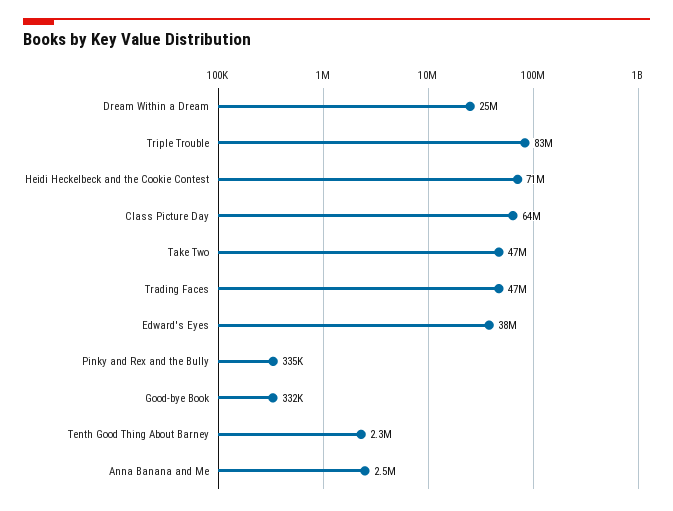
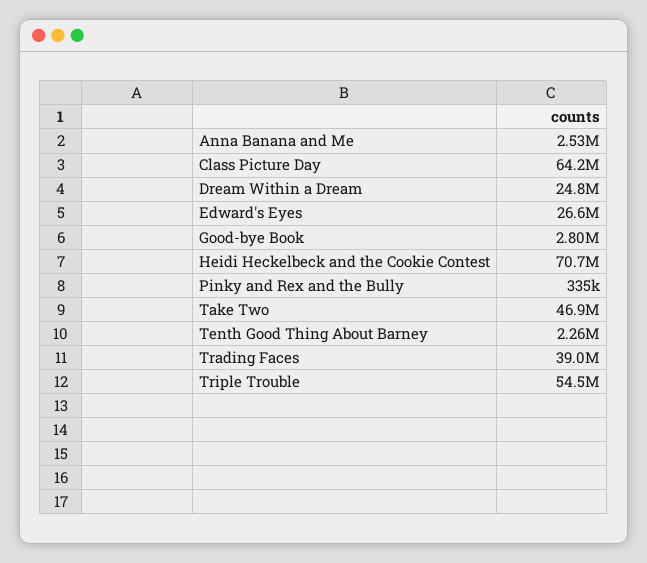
Triple Trouble: 83000000 -> 54500000
Trading Faces: 47000000 -> 39000000
Edward's Eyes: 38000000 -> 26600000
Good-bye Book: 332000 -> 2800000

